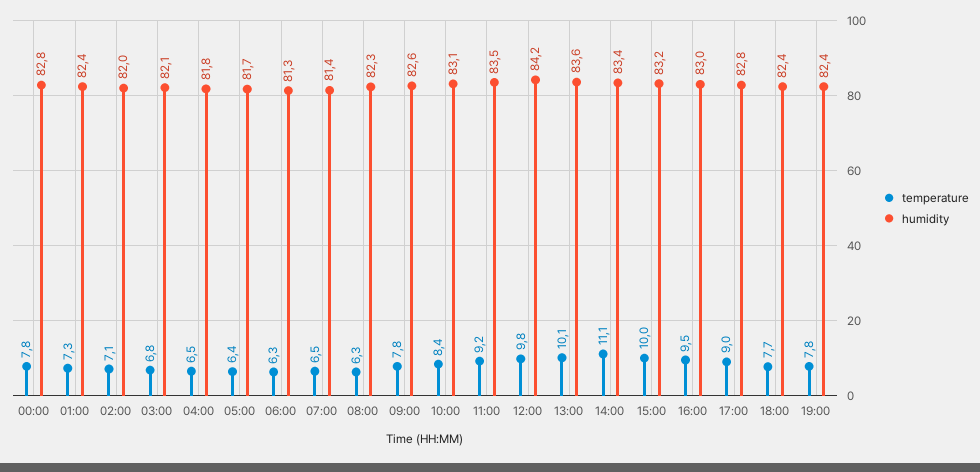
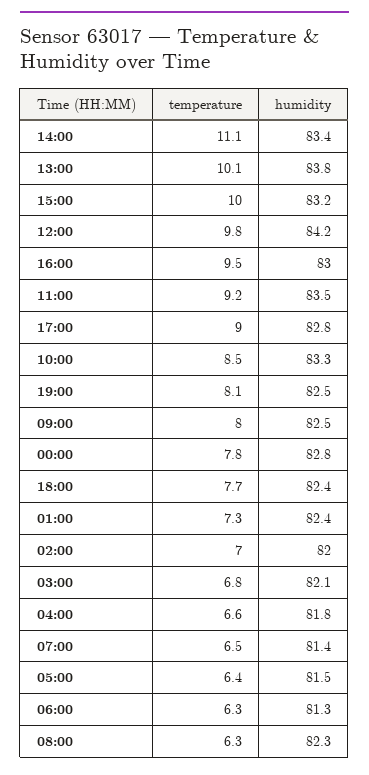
temperature, 02:00: 7.1 -> 7
temperature, 04:00: 6.5 -> 6.6
humidity, 05:00: 81.7 -> 81.5
temperature, 09:00: 7.8 -> 8
humidity, 09:00: 82.6 -> 82.5
temperature, 10:00: 8.4 -> 8.5
humidity, 10:00: 83.1 -> 83.3
humidity, 13:00: 83.6 -> 83.8
temperature, 19:00: 7.8 -> 8.1
humidity, 19:00: 82.4 -> 82.5

